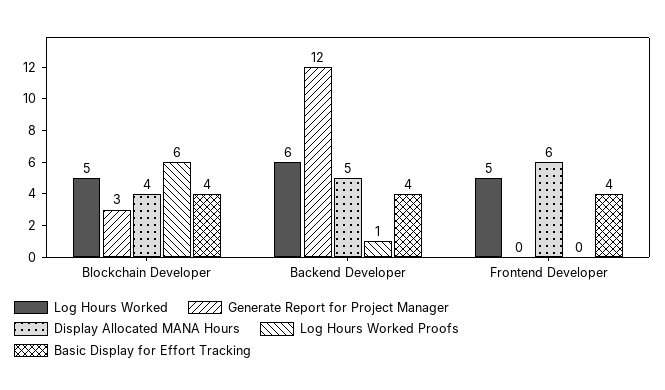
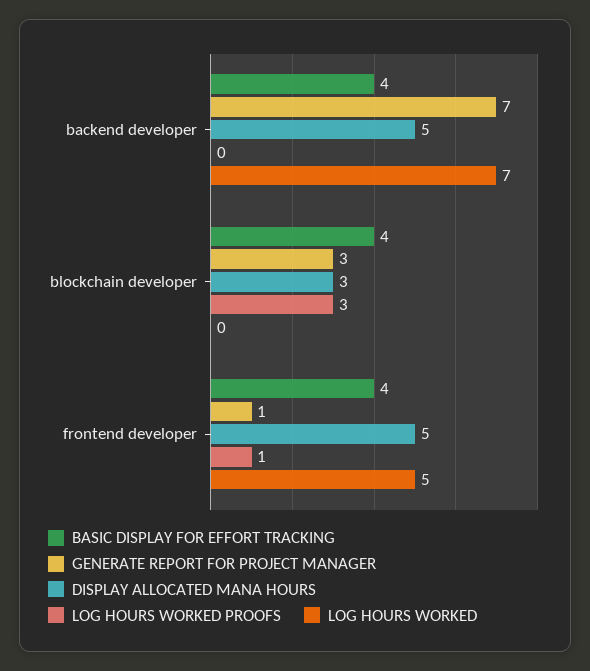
Log Hours Worked, Blockchain Developer: 5 -> 0
Display Allocated MANA Hours, Blockchain Developer: 4 -> 3
Log Hours Worked Proofs, Blockchain Developer: 6 -> 3
Log Hours Worked, Backend Developer: 6 -> 7
Generate Report for Project Manager, Backend Developer: 12 -> 7
Log Hours Worked Proofs, Backend Developer: 1 -> 0
Generate Report for Project Manager, Frontend Developer: 0 -> 1
Display Allocated MANA Hours, Frontend Developer: 6 -> 5
Log Hours Worked Proofs, Frontend Developer: 0 -> 1

